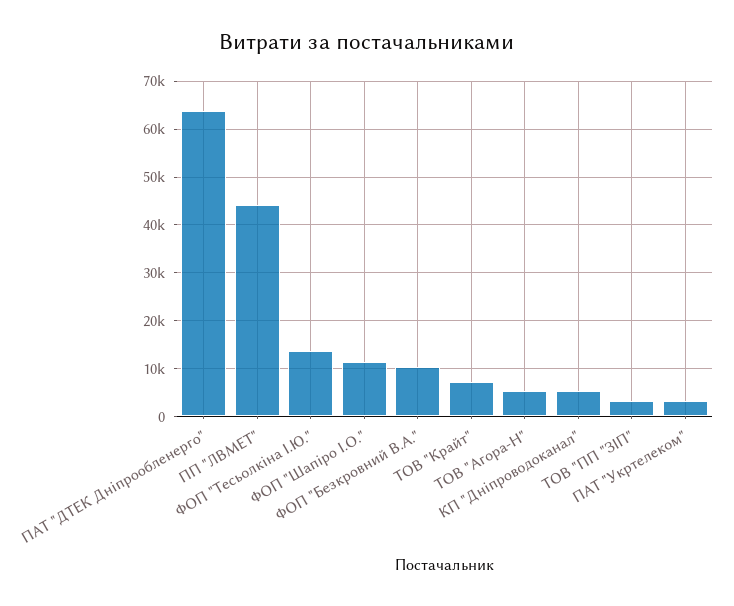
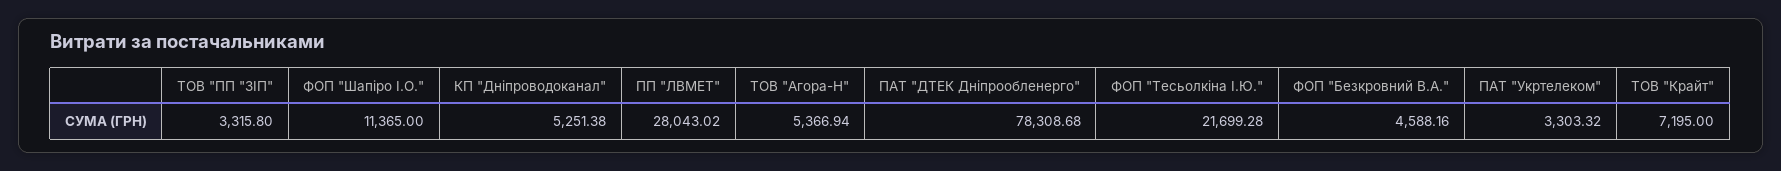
ПАТ "ДТЕК Дніпрообленерго": 64000 -> 78308.68
ПП "ЛВМЕТ": 44000 -> 28043.02
ФОП "Тесьолкіна І.Ю.": 14000 -> 21699.28
ФОП "Безкровний В.А.": 10000 -> 4588.16

